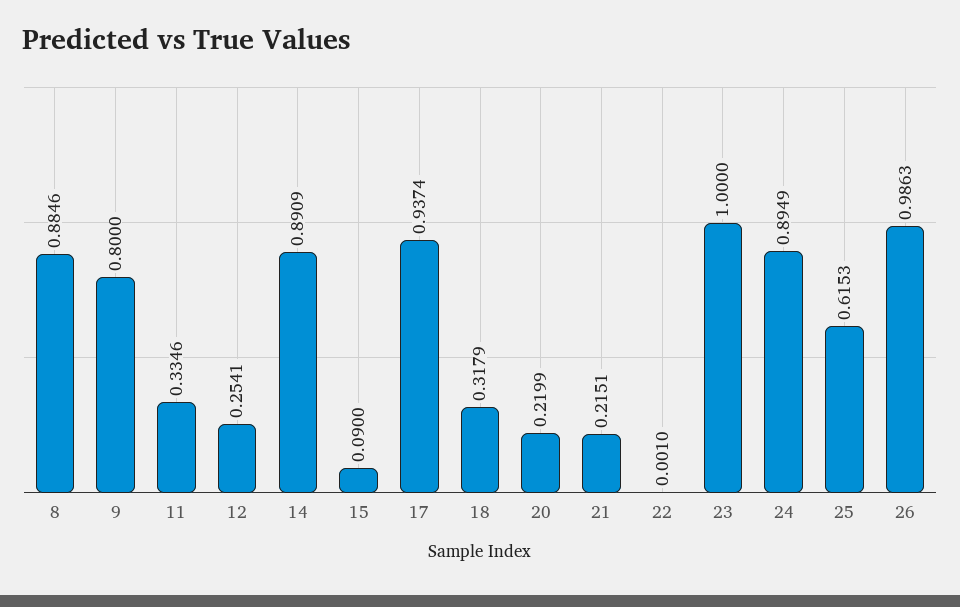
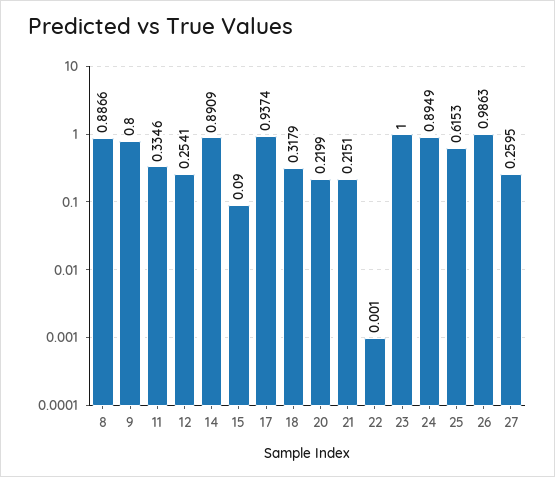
8: 0.8846 -> 0.8866
27: none -> 0.2595

